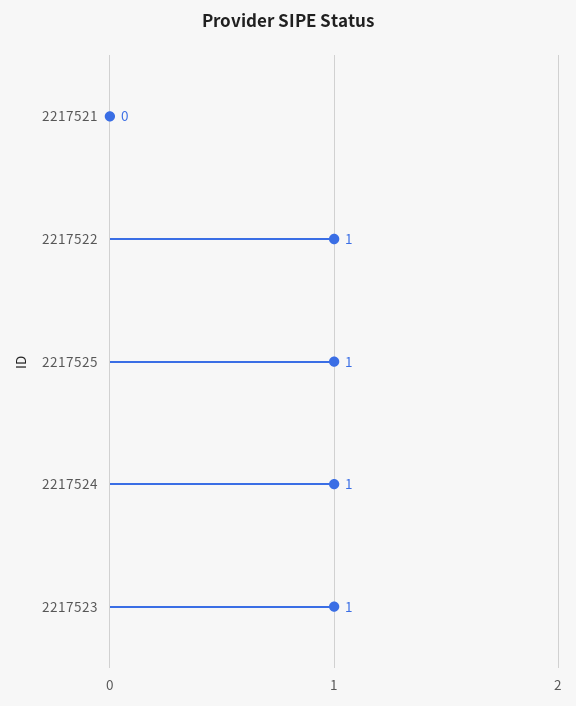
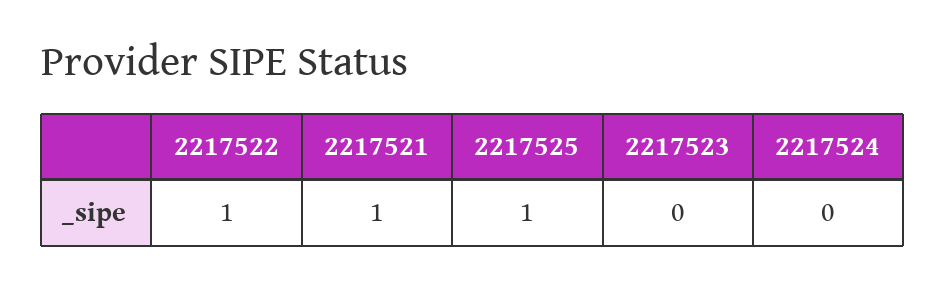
2217521: 0 -> 1
2217524: 1 -> 0
2217523: 1 -> 0

